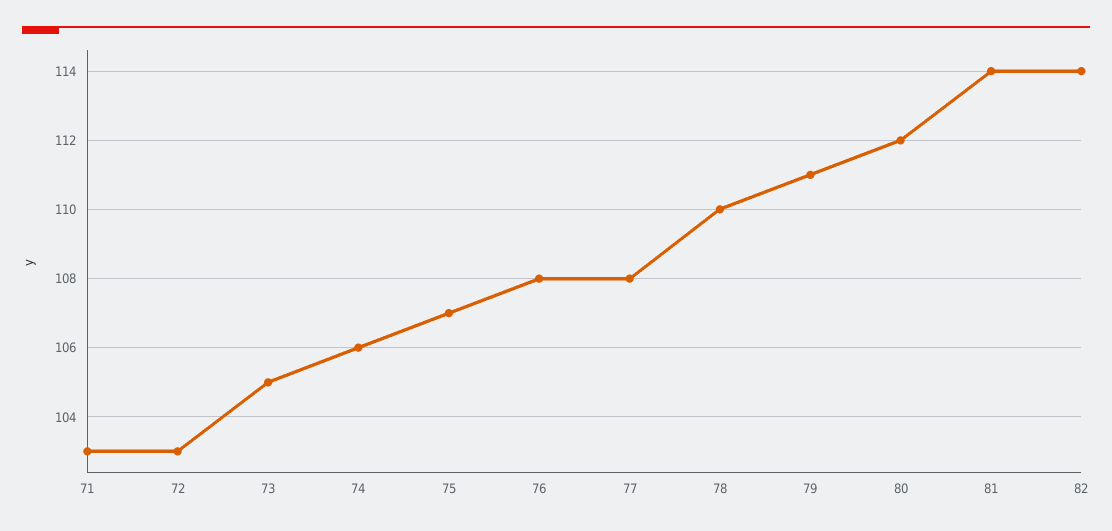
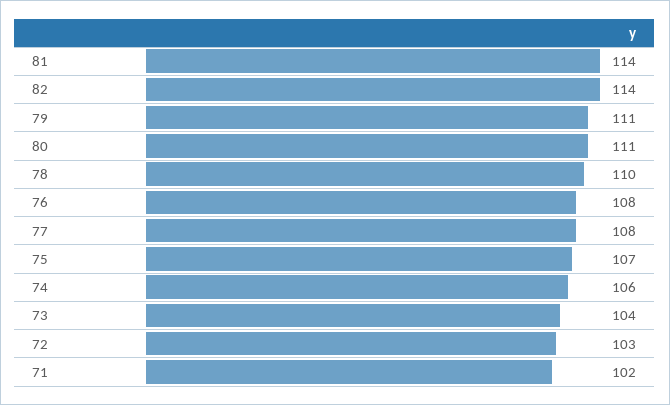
71: 103 -> 102
73: 105 -> 104
80: 112 -> 111

